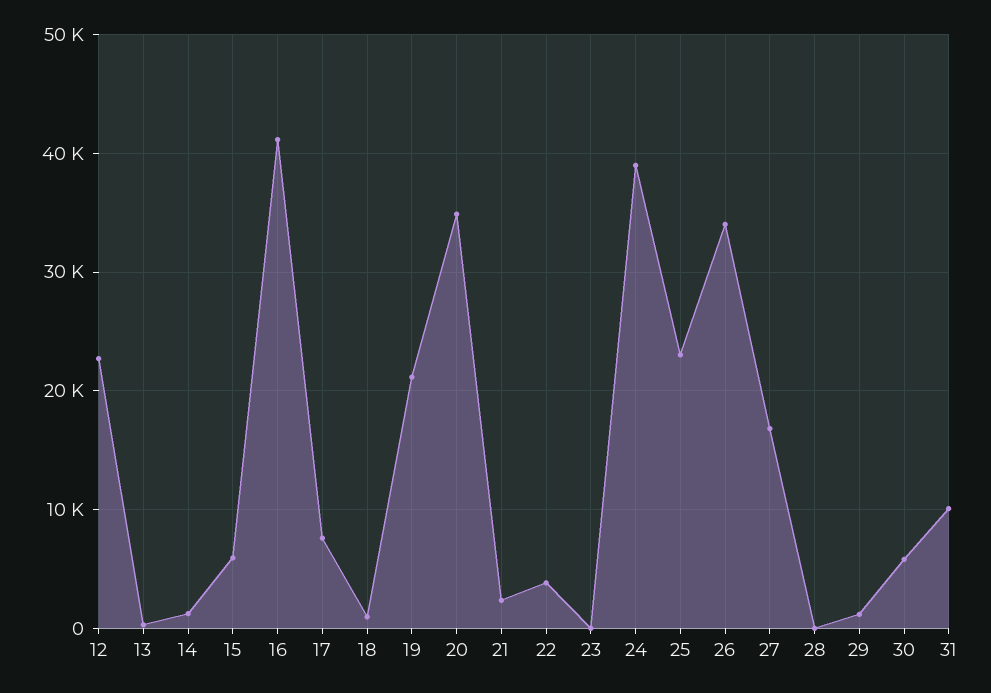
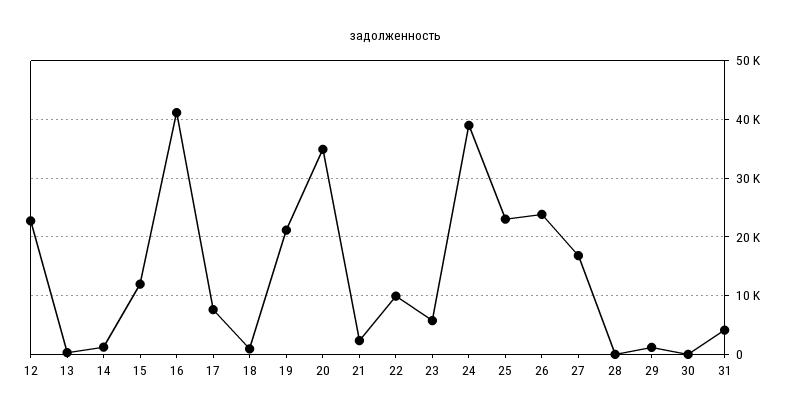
15: 6000 -> 12000
22: 4000 -> 10000
23: 0 -> 6000
26: 34000 -> 24000
30: 6000 -> 0
31: 10000 -> 4000

